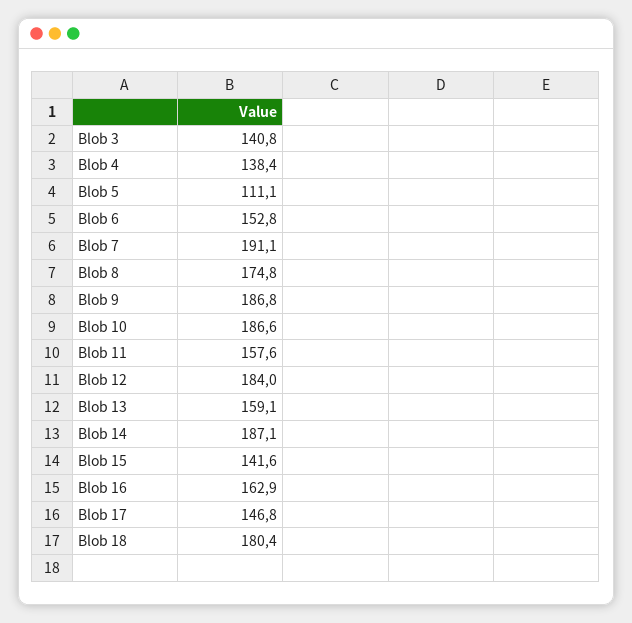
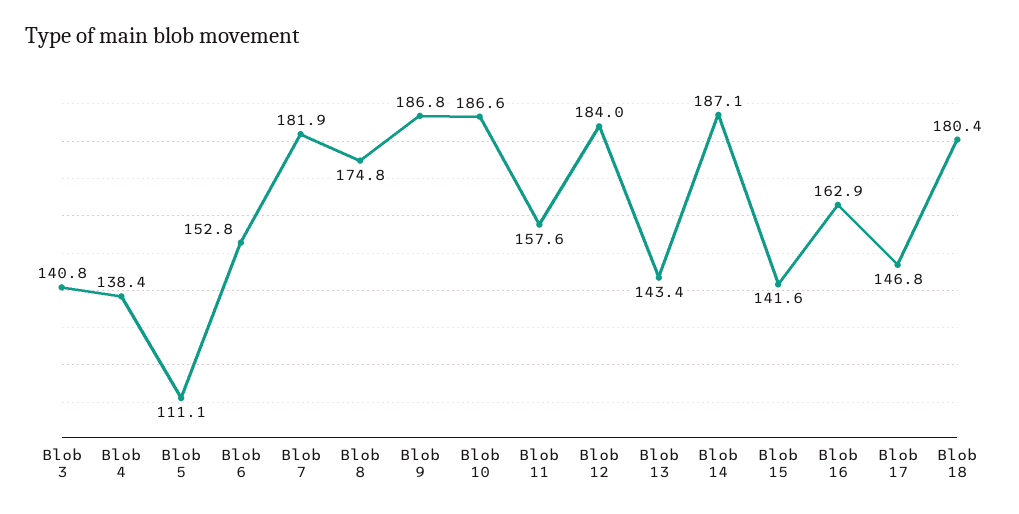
Blob 7: 191.1 -> 181.9
Blob 13: 159.1 -> 143.4

